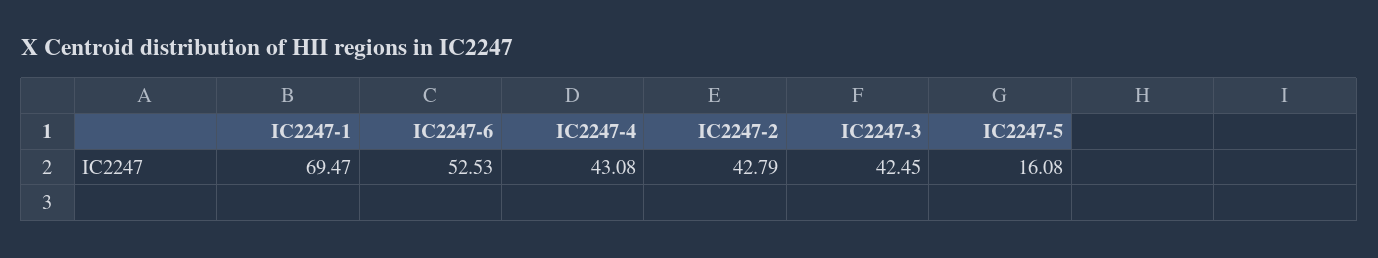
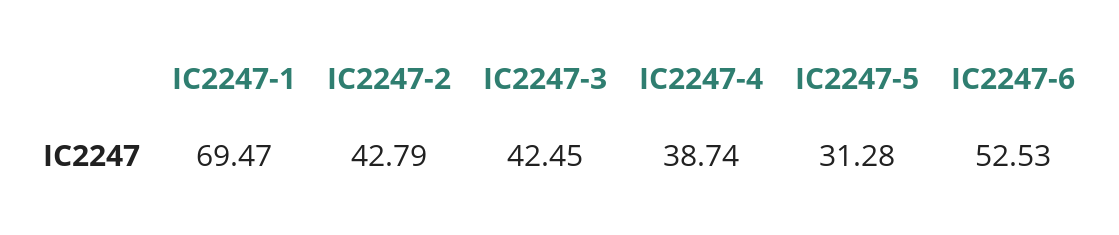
IC2247-4: 43.08 -> 38.74
IC2247-5: 16.08 -> 31.28

